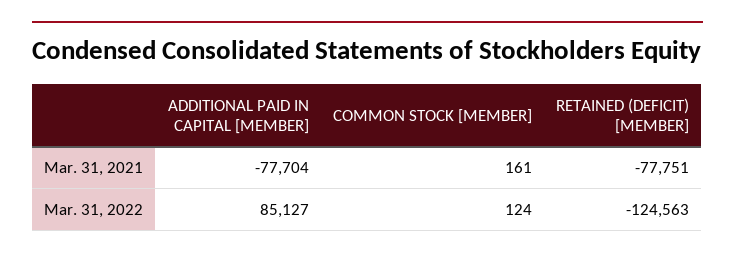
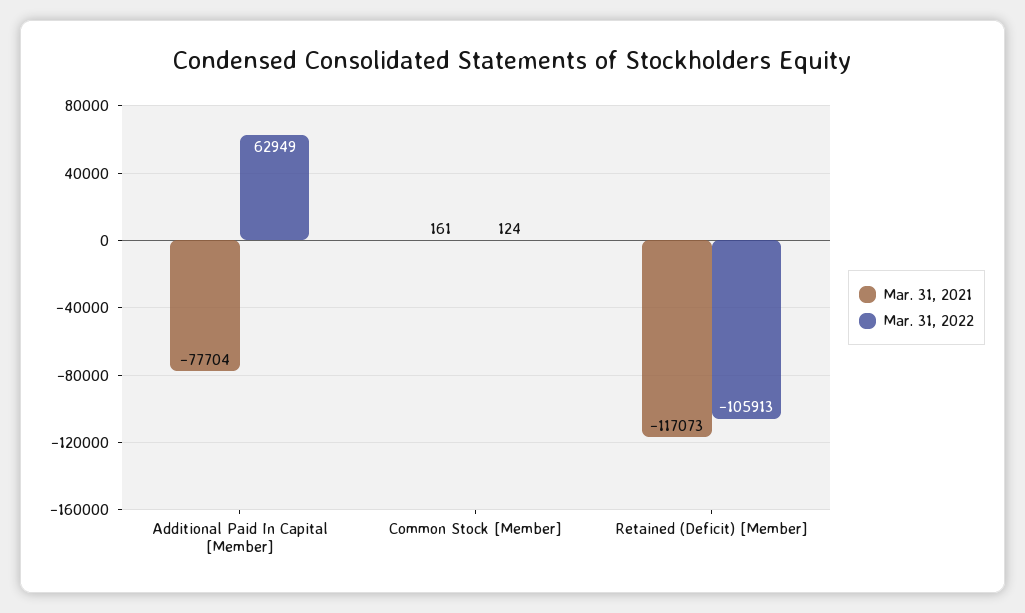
Mar. 31, 2021, RETAINED (DEFICIT) [MEMBER]: -77751 -> -117073
Mar. 31, 2022, ADDITIONAL PAID IN CAPITAL [MEMBER]: 85127 -> 62949
Mar. 31, 2022, RETAINED (DEFICIT) [MEMBER]: -124563 -> -105913

